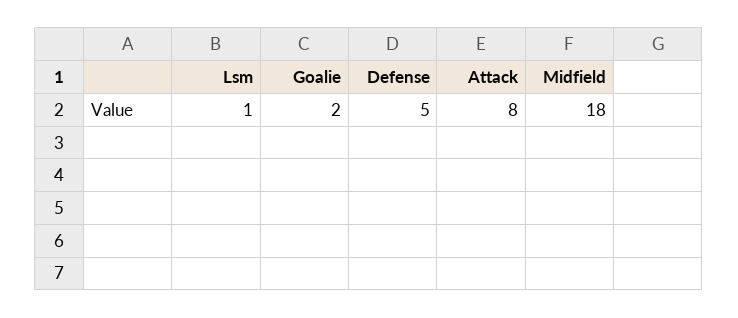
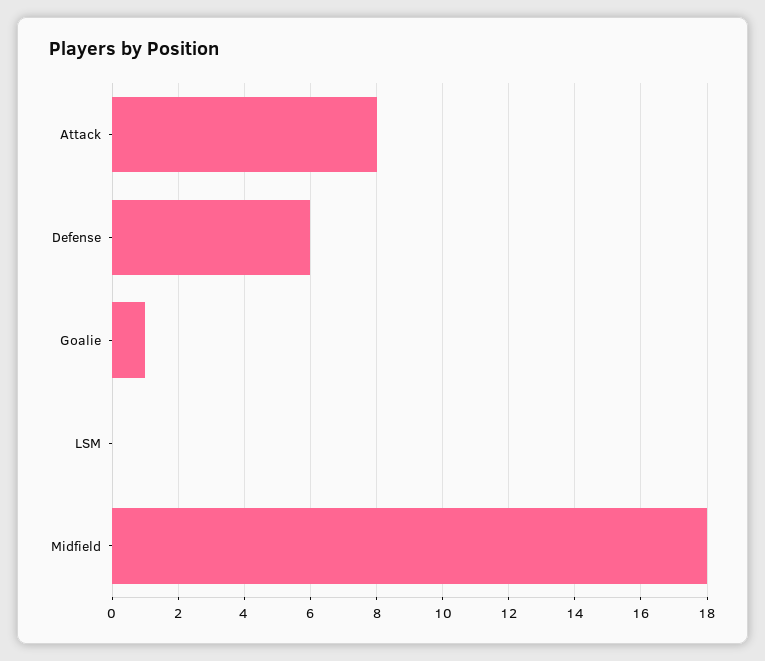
Lsm: 1 -> 0
Goalie: 2 -> 1
Defense: 5 -> 6

